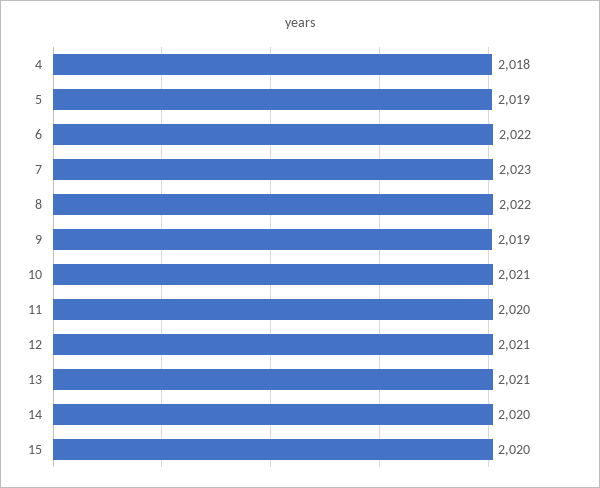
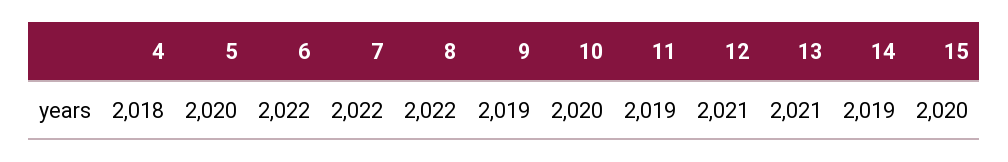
5: 2019 -> 2020
7: 2023 -> 2022
10: 2021 -> 2020
11: 2020 -> 2019
14: 2020 -> 2019

